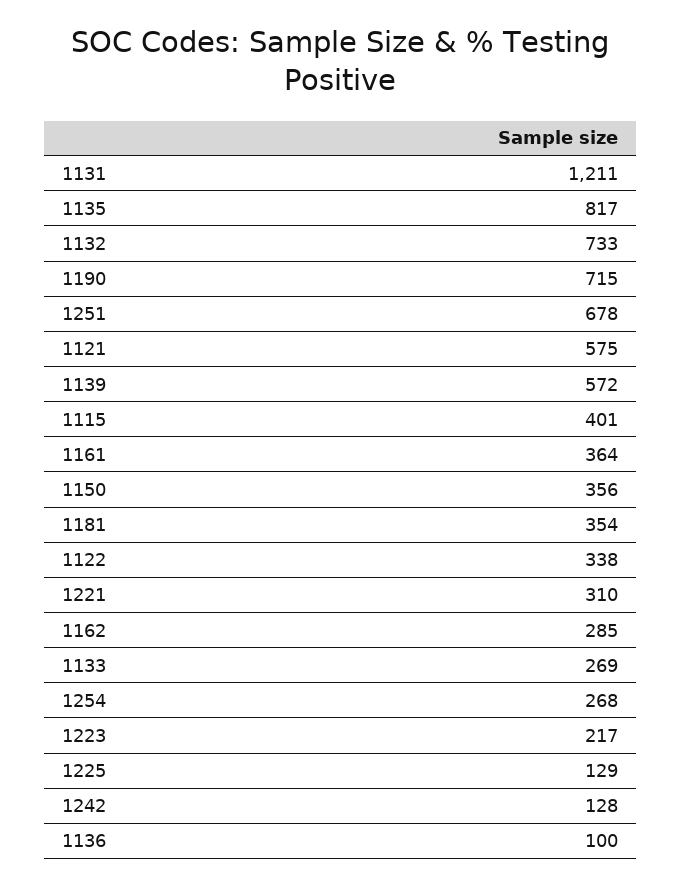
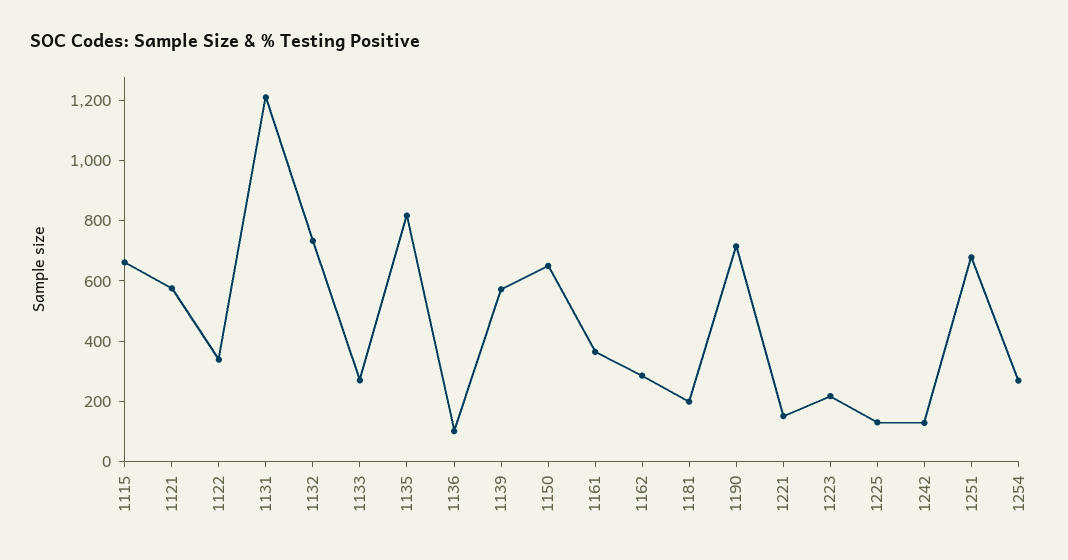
1115: 401 -> 650
1150: 356 -> 650
1181: 354 -> 200
1221: 310 -> 150

